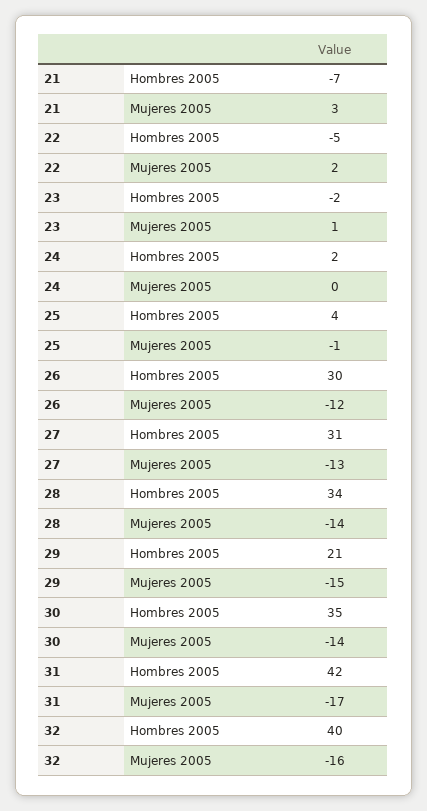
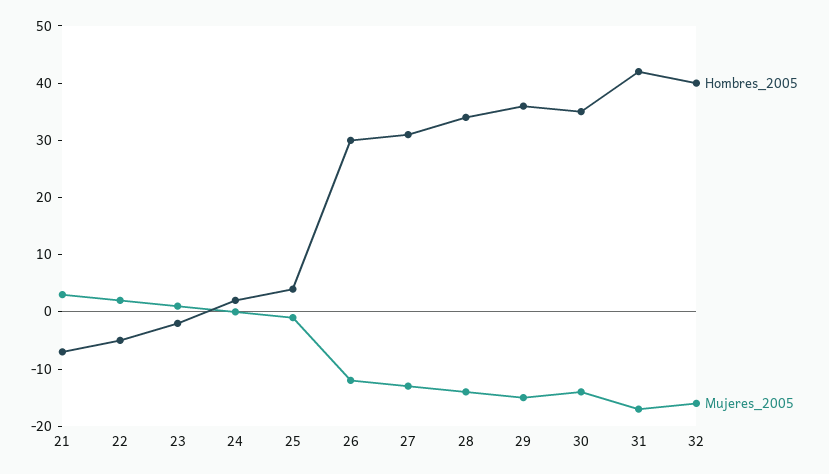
Hombres 2005, 29: 21 -> 35

